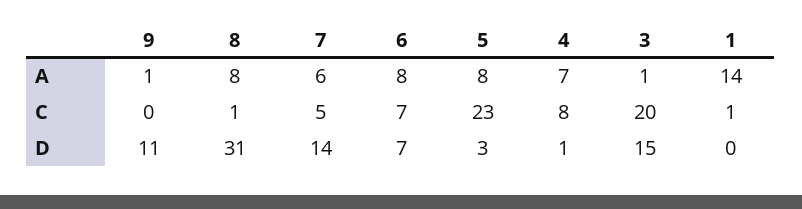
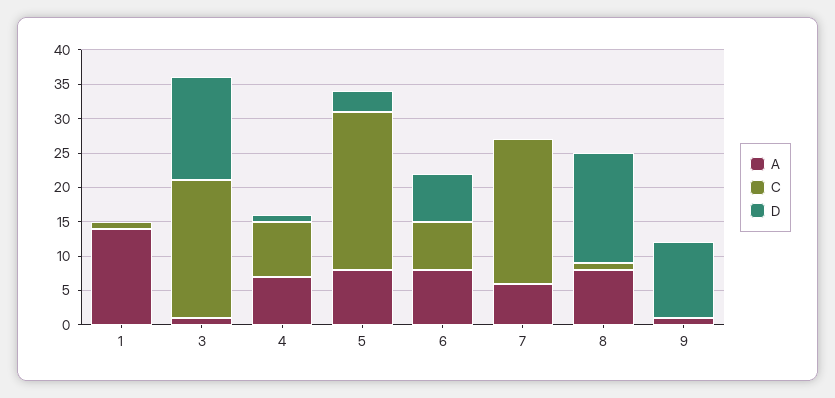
C, 7: 5 -> 20
D, 8: 31 -> 15
D, 7: 14 -> 0

